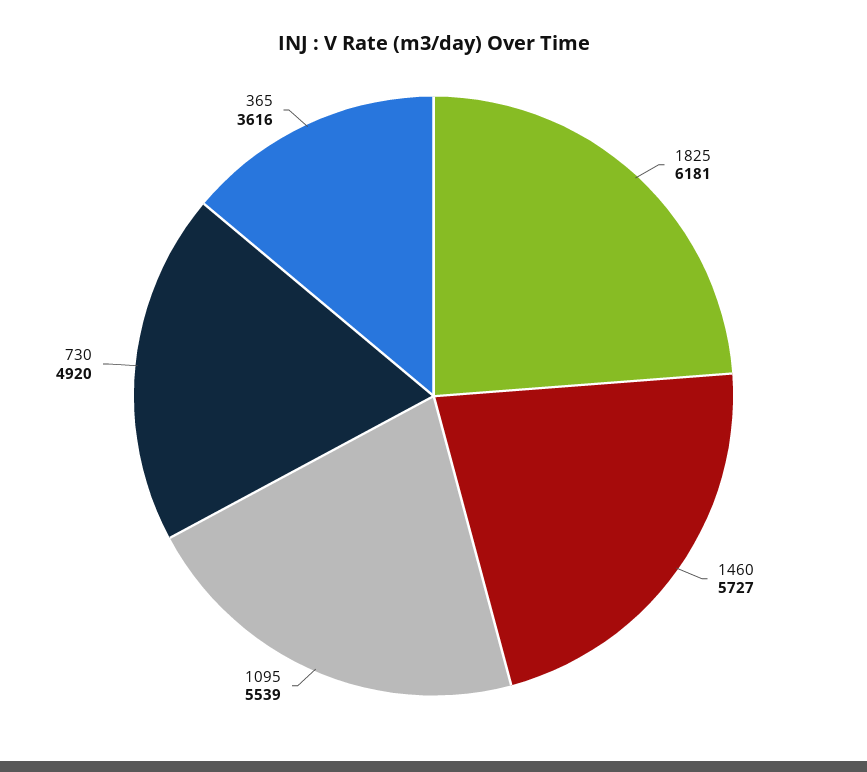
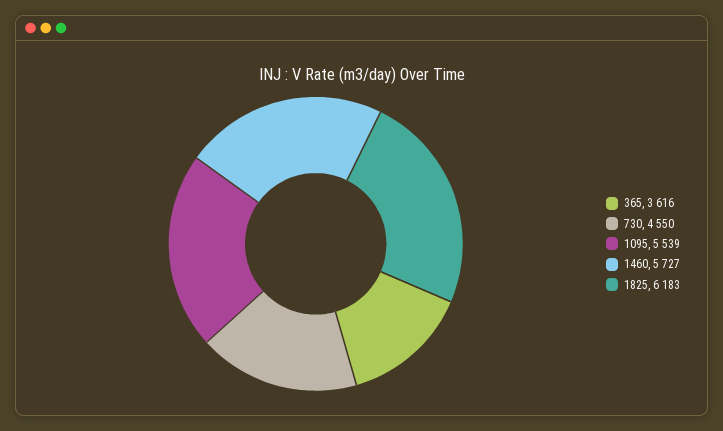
1825: 6181 -> 6183
730: 4920 -> 4550

